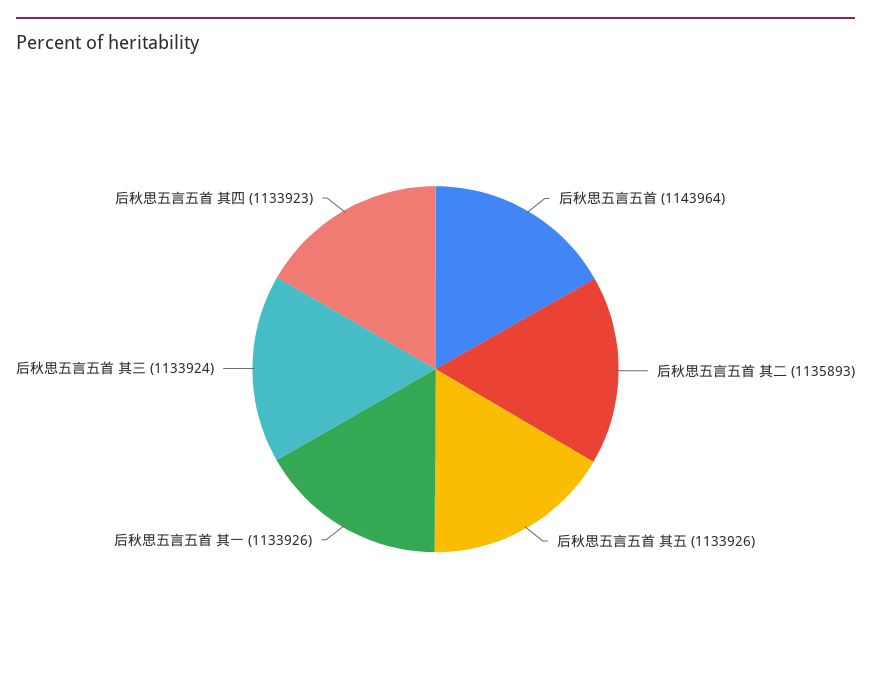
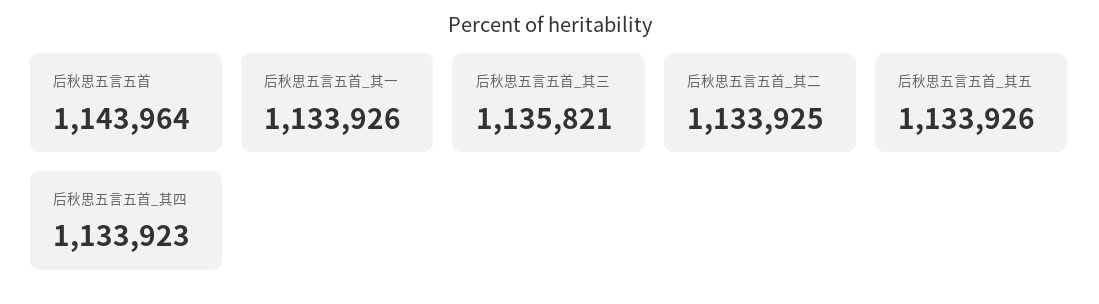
后秋思五言五首 其二: 1135893 -> 1133925
后秋思五言五首 其三: 1133924 -> 1135821

